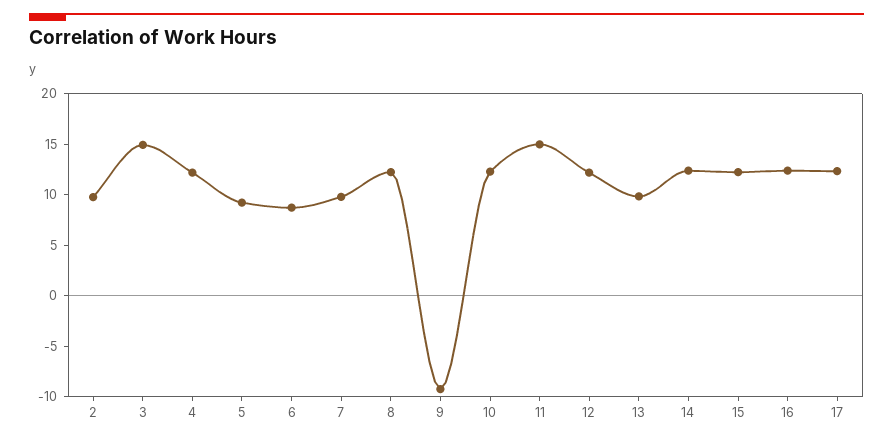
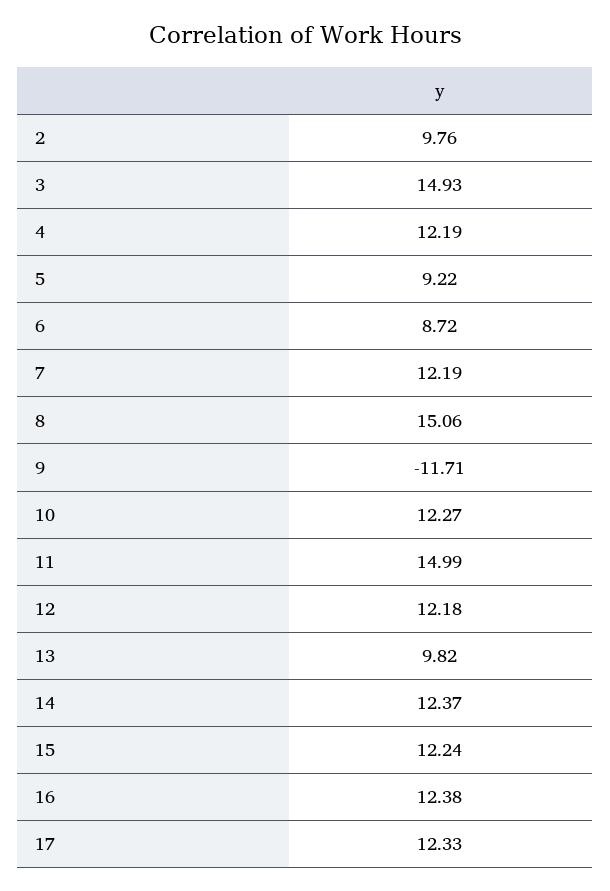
7: 10 -> 12.19
8: 12 -> 15.06
9: -9 -> -11.71

